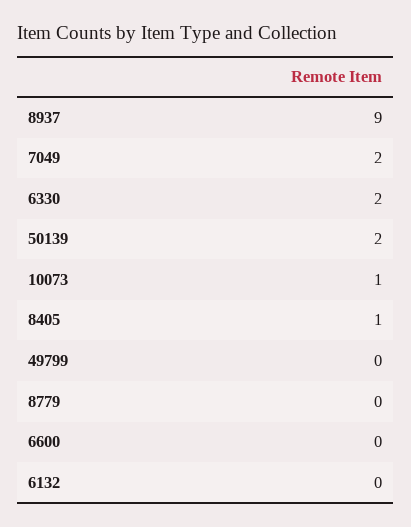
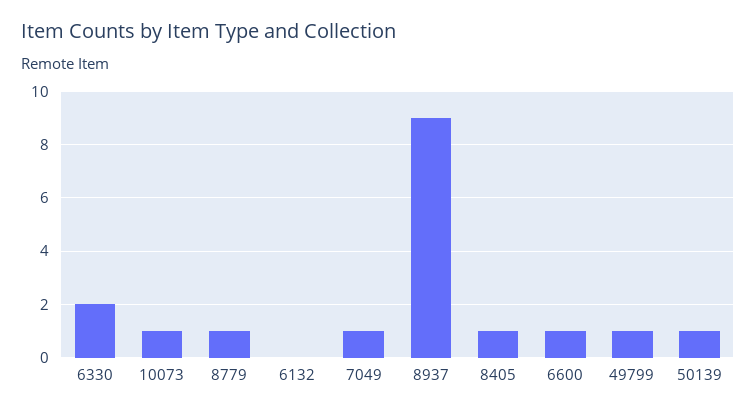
7049: 2 -> 1
50139: 2 -> 1
49799: 0 -> 1
8779: 0 -> 1
6600: 0 -> 1

